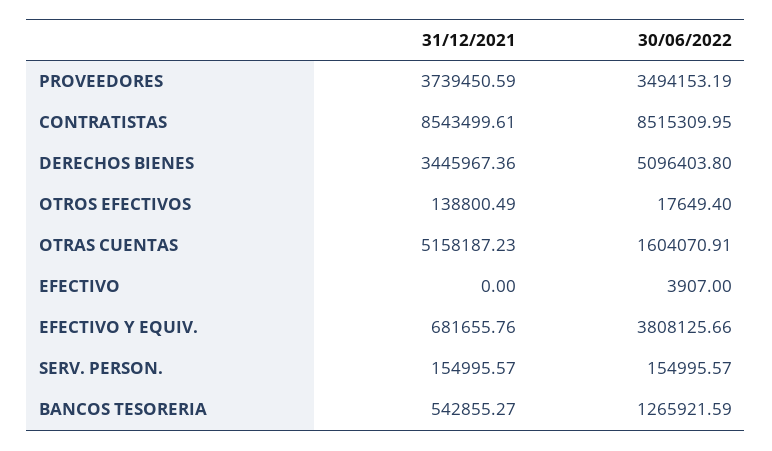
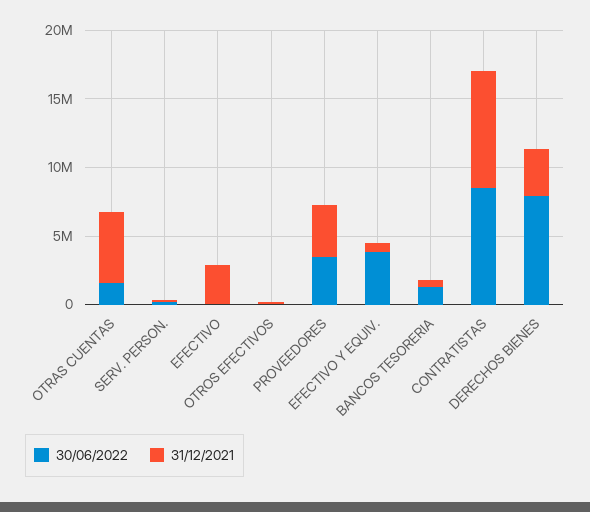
30/06/2022, DERECHOS BIENES: 5096403.8 -> 8000000
31/12/2021, EFECTIVO: 0 -> 3000000

